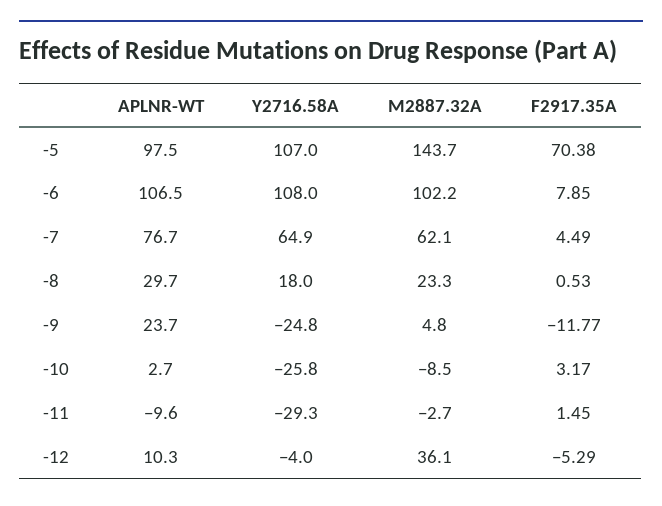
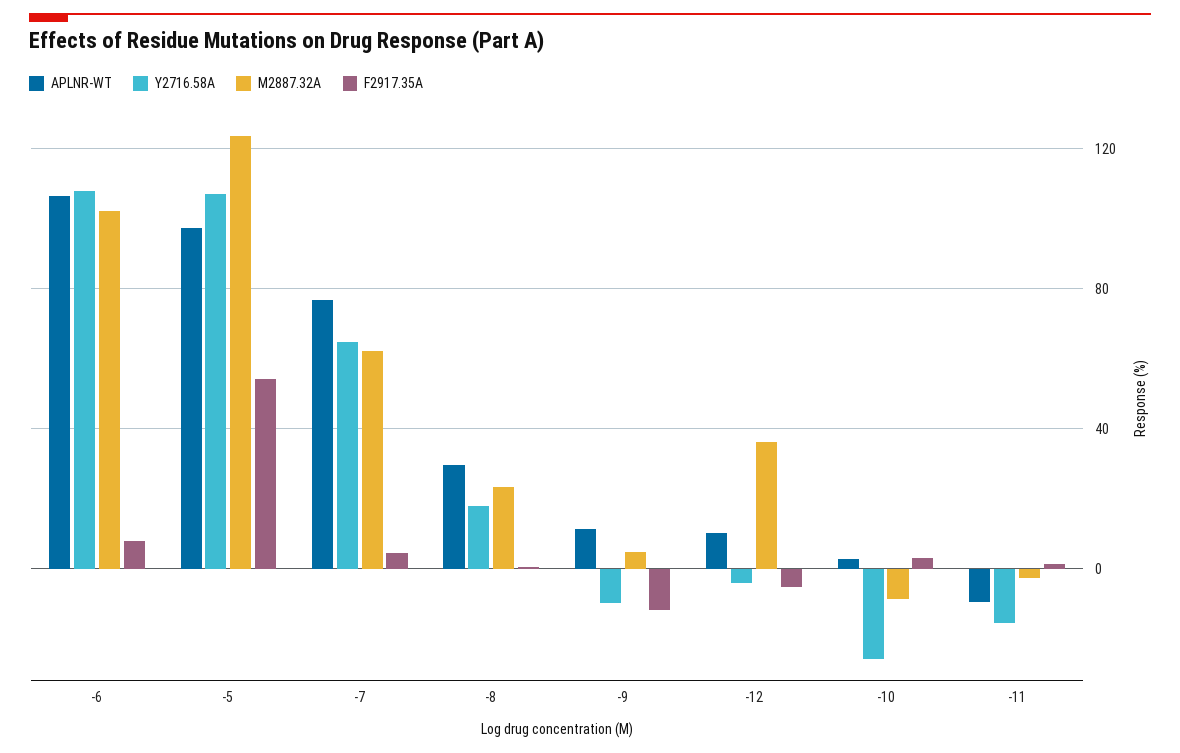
M2887.32A, -5: 143.7 -> 125
F2917.35A, -5: 70.38 -> 55
APLNR-WT, -9: 23.7 -> 10
Y2716.58A, -9: -24.8 -> -10
Y2716.58A, -11: -29.3 -> -15

